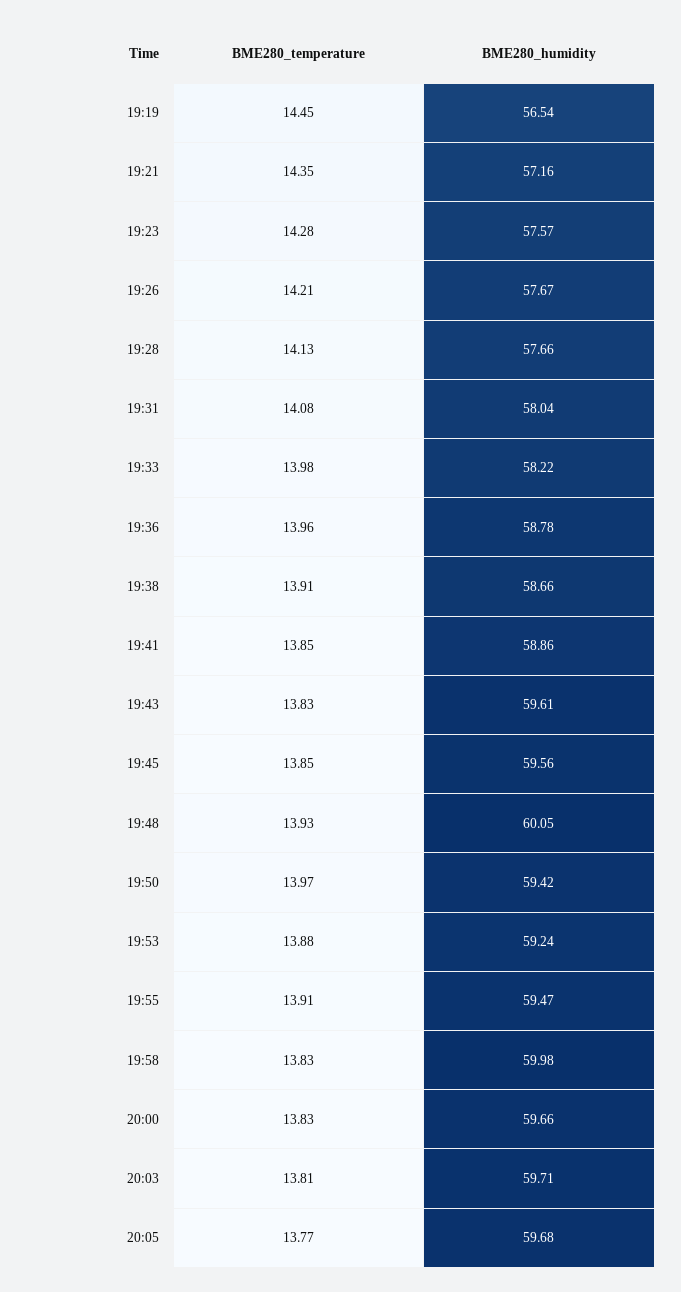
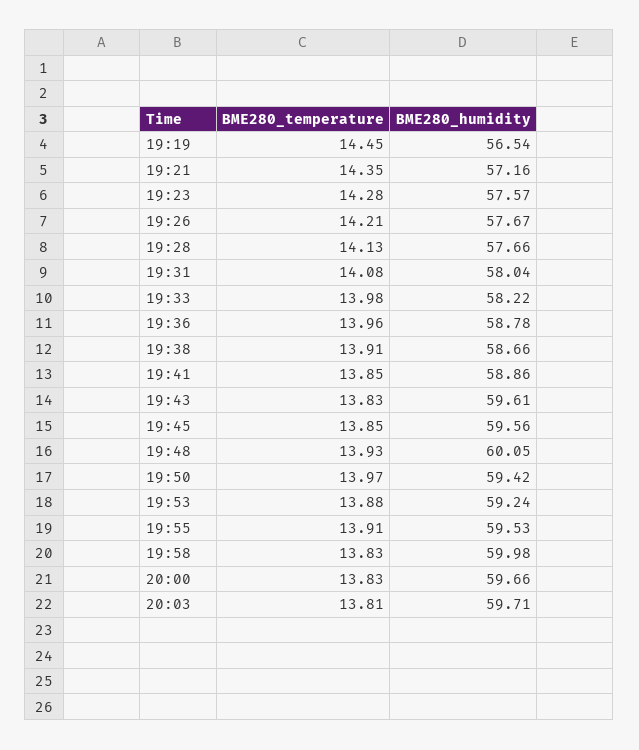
BME280_humidity, 19:55: 59.47 -> 59.53
BME280_temperature, 20:05: 13.77 -> none
BME280_humidity, 20:05: 59.68 -> none

